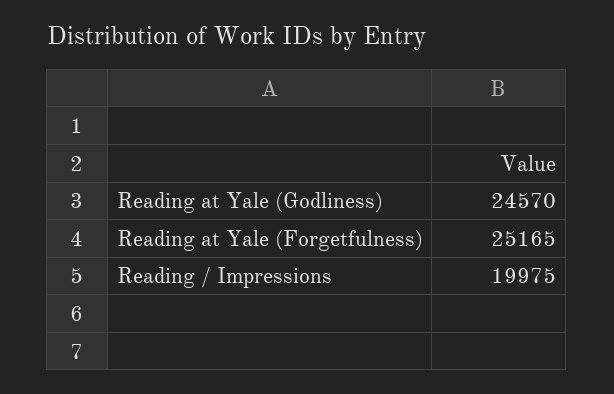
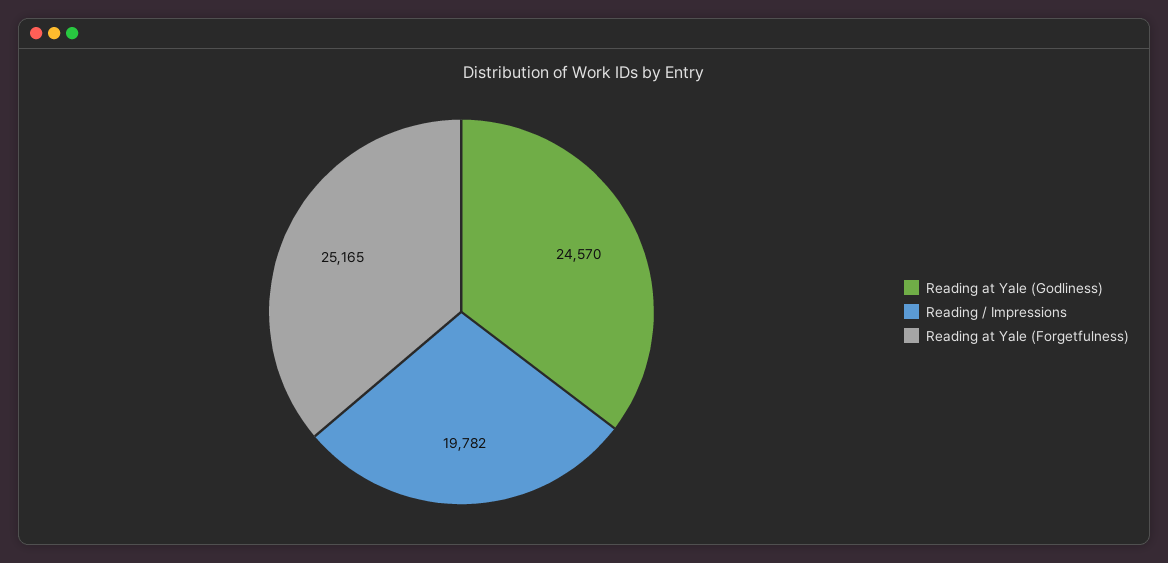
Reading / Impressions: 19975 -> 19782

